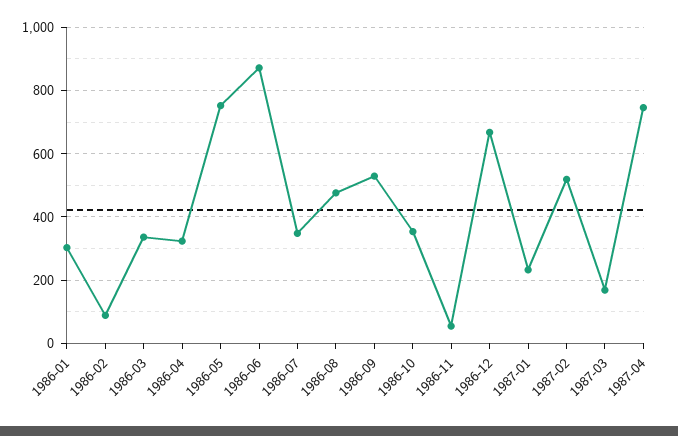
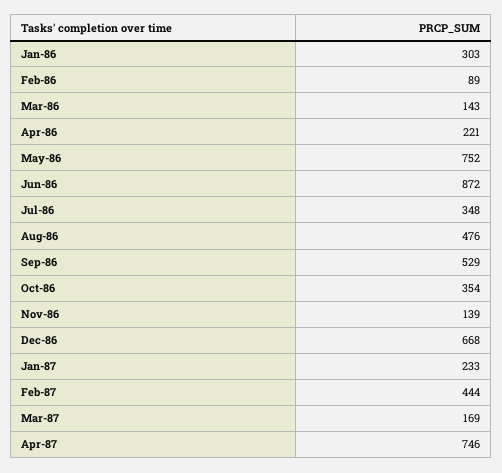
1986-03: 340 -> 143
1986-04: 320 -> 221
1986-11: 60 -> 139
1987-02: 520 -> 444

